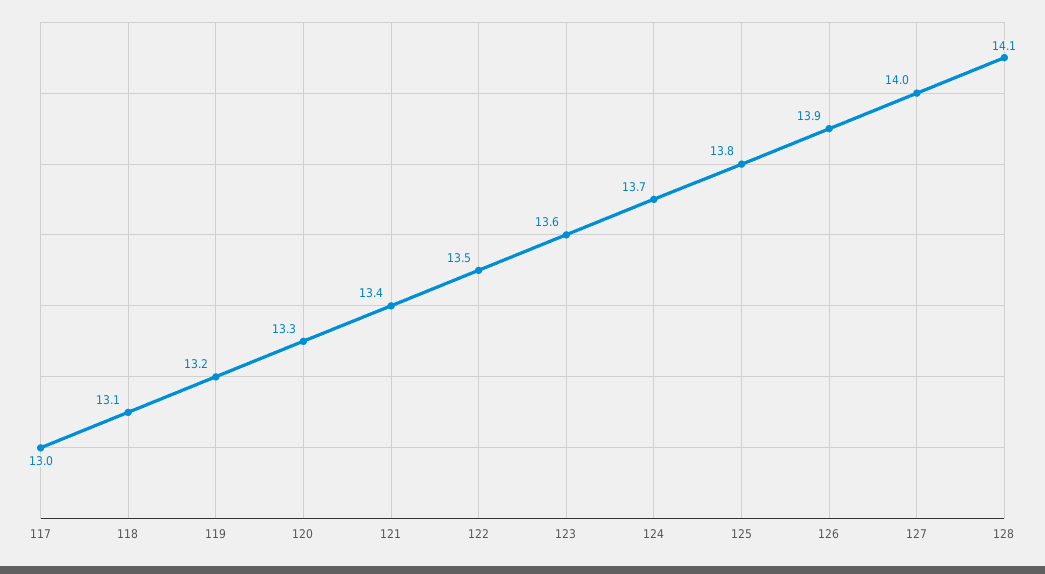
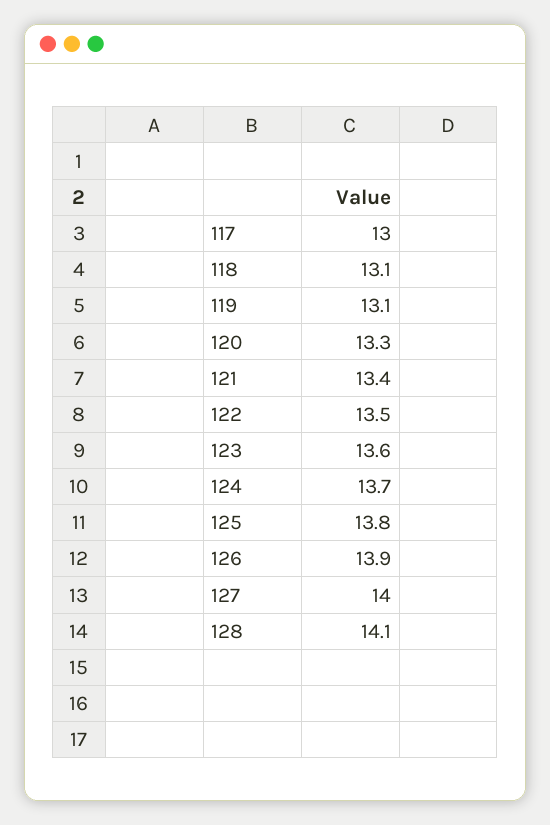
119: 13.2 -> 13.1

